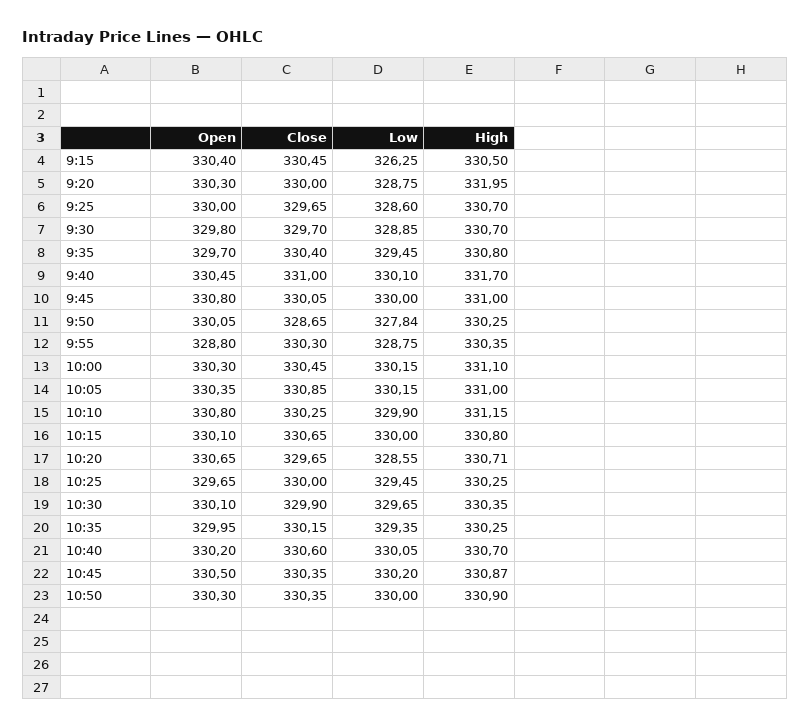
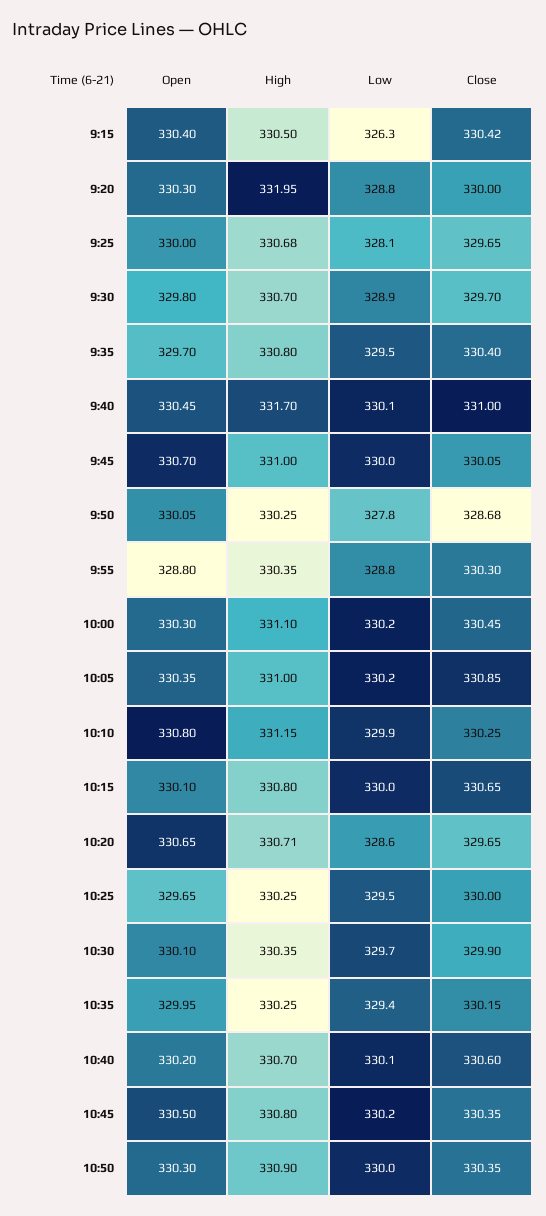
Close, 9:15: 330.45 -> 330.42
Low, 9:25: 328.6 -> 328.1
High, 9:25: 330.7 -> 330.68
Open, 9:45: 330.8 -> 330.7
Close, 9:50: 328.65 -> 328.68
High, 10:45: 330.87 -> 330.8

